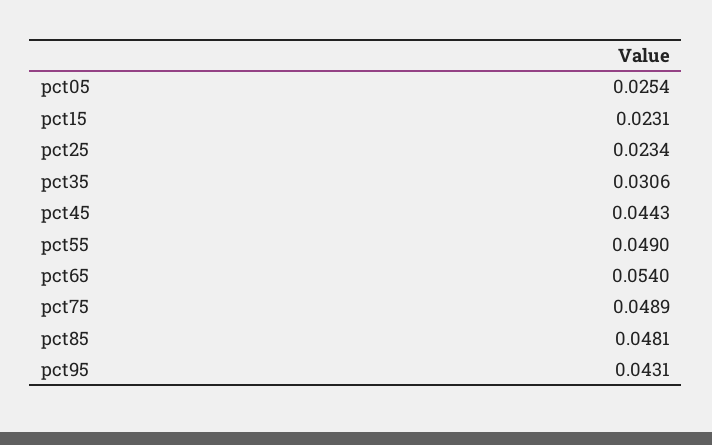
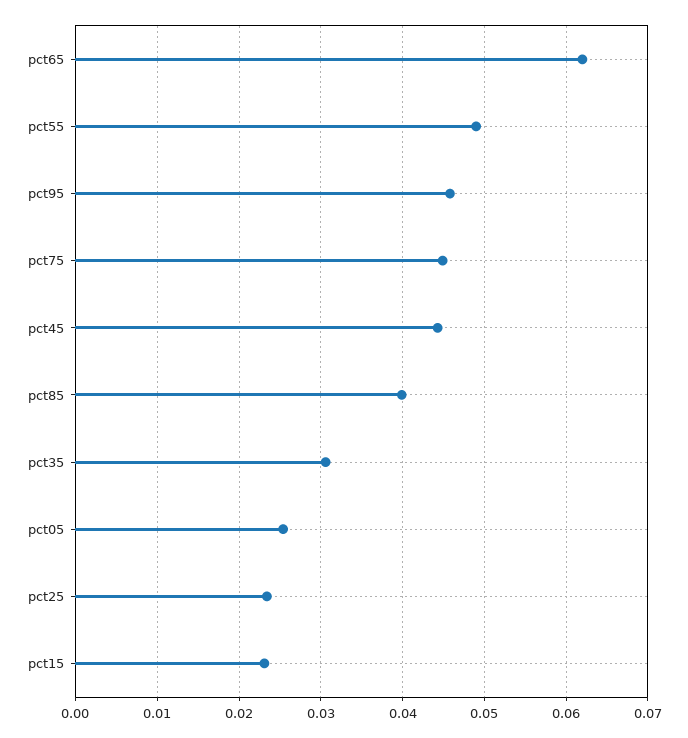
pct65: 0.054 -> 0.062
pct75: 0.0489 -> 0.045
pct85: 0.0481 -> 0.04
pct95: 0.0431 -> 0.046

